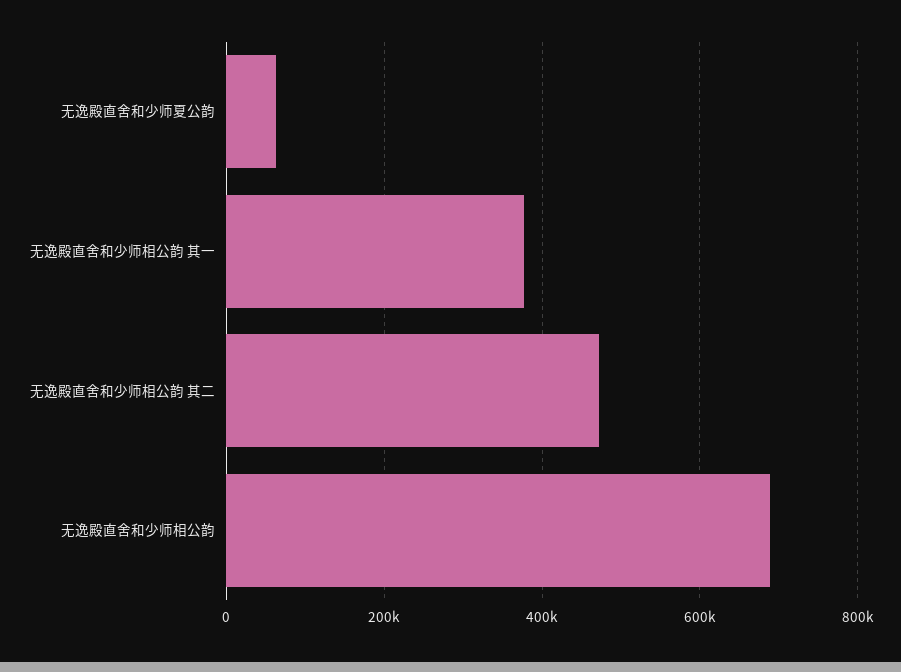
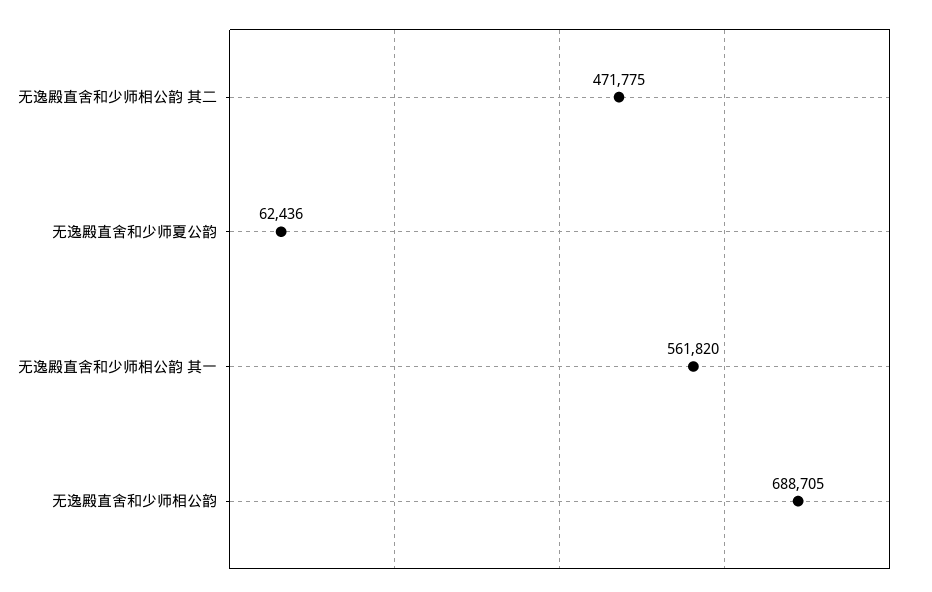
无逸殿直舍和少师相公韵 其一: 380000 -> 561820

